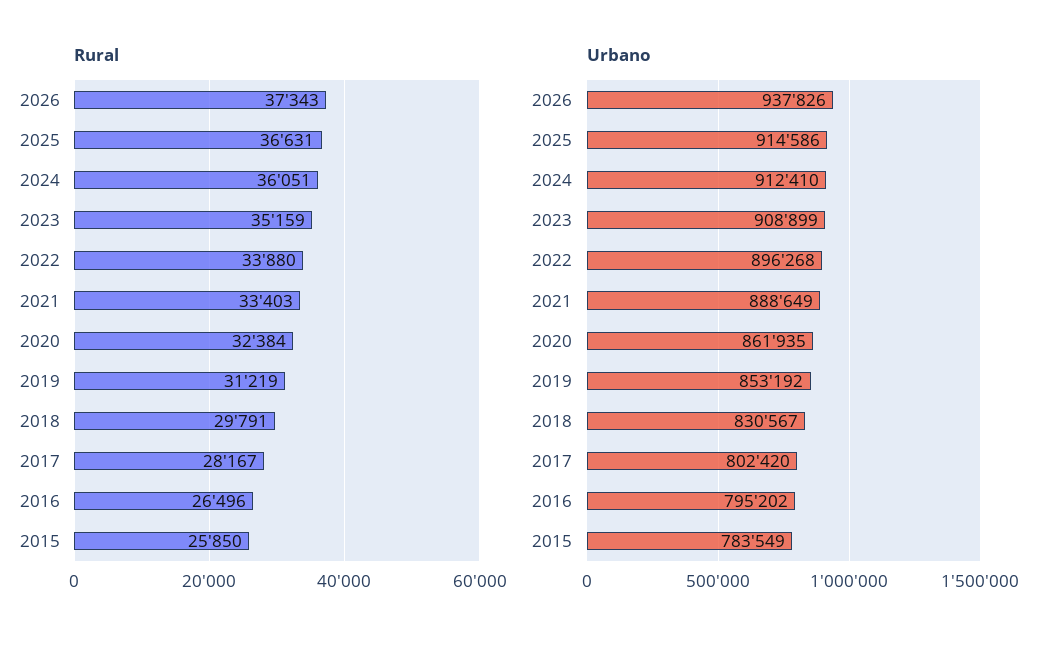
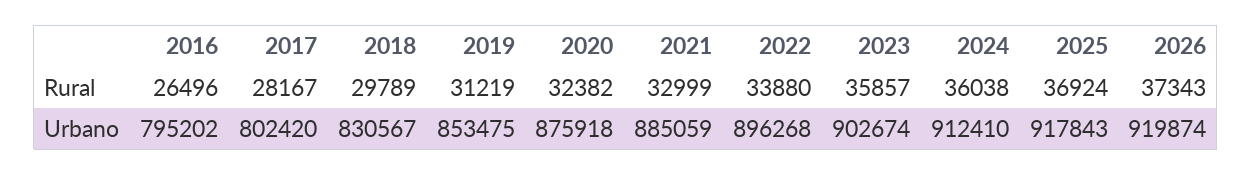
Rural, 2025: 36631 -> 36924
Rural, 2024: 36051 -> 36038
Rural, 2023: 35159 -> 35857
Rural, 2021: 33403 -> 32999
Rural, 2020: 32384 -> 32382
Rural, 2018: 29791 -> 29789
Rural, 2015: 25850 -> none
Urbano, 2026: 937826 -> 919874
Urbano, 2025: 914586 -> 917843
Urbano, 2023: 908899 -> 902674
Urbano, 2021: 888649 -> 885059
Urbano, 2020: 861935 -> 875918
Urbano, 2019: 853192 -> 853475
Urbano, 2015: 783549 -> none

